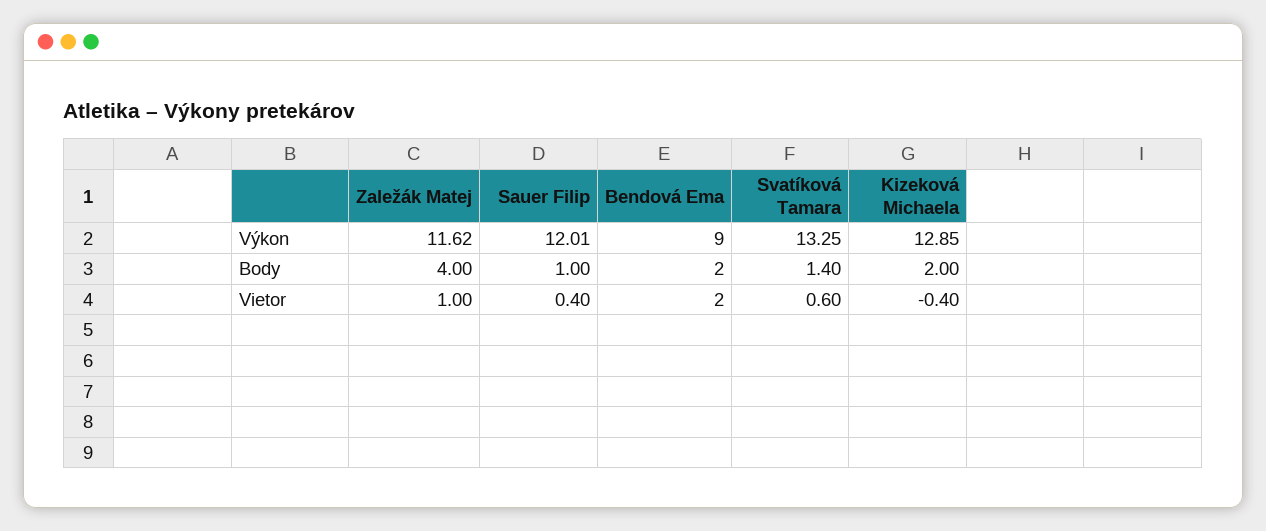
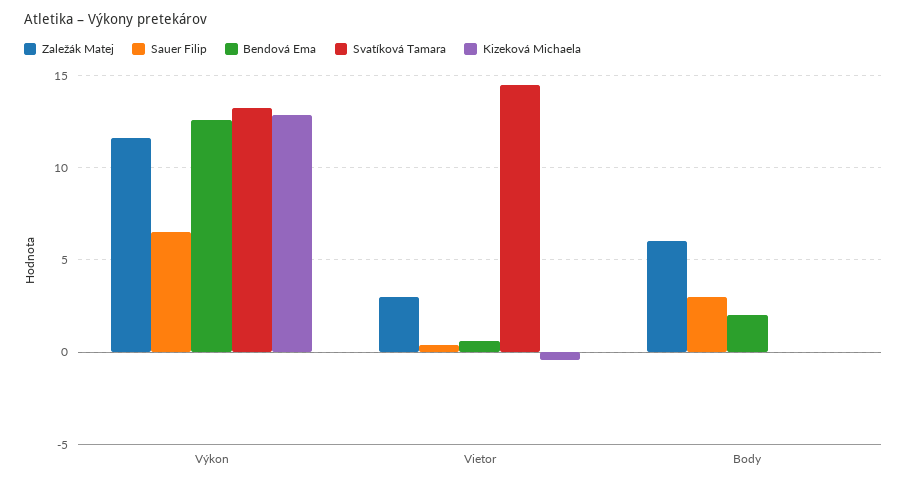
Sauer Filip, Výkon: 12.01 -> 6.5
Bendová Ema, Výkon: 9 -> 12.5
Zaležák Matej, Body: 4 -> 6
Sauer Filip, Body: 1 -> 3
Svatíková Tamara, Body: 1.4 -> 0
Kizeková Michaela, Body: 2 -> 0
Zaležák Matej, Vietor: 1 -> 3
Bendová Ema, Vietor: 2 -> 0.5
Svatíková Tamara, Vietor: 0.6 -> 14.5

